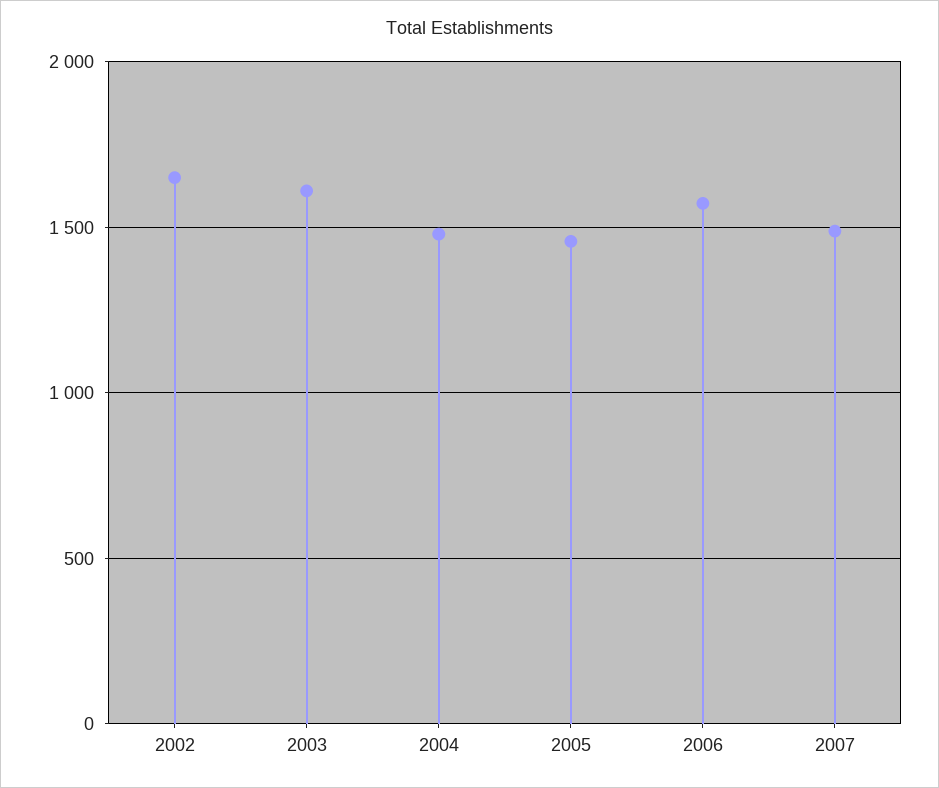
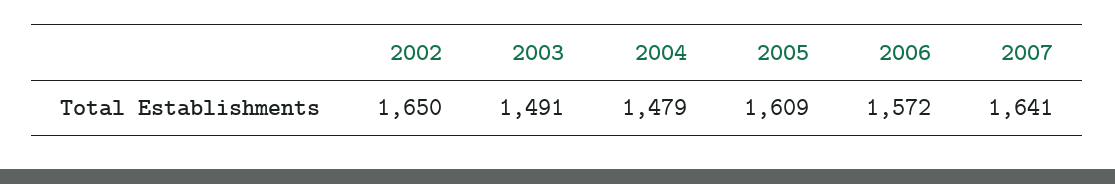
2003: 1600 -> 1491
2005: 1450 -> 1609
2007: 1500 -> 1641

